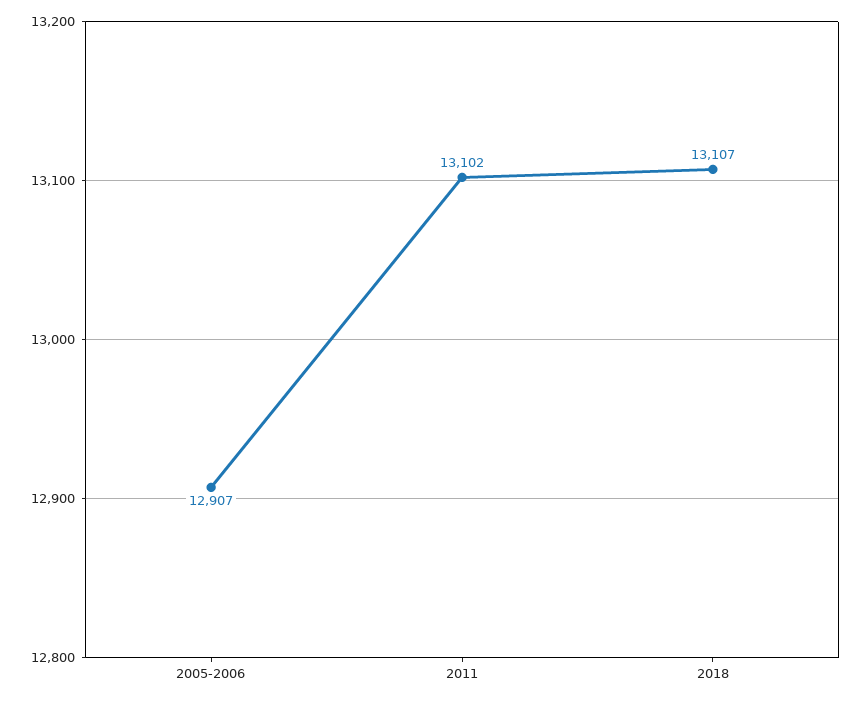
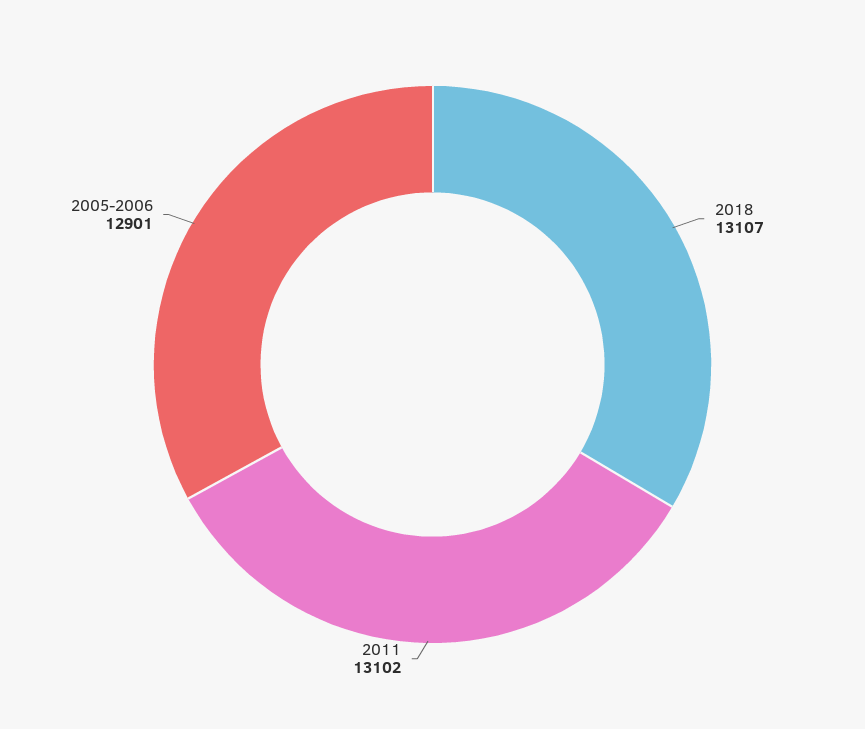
2005-2006: 12907 -> 12901

